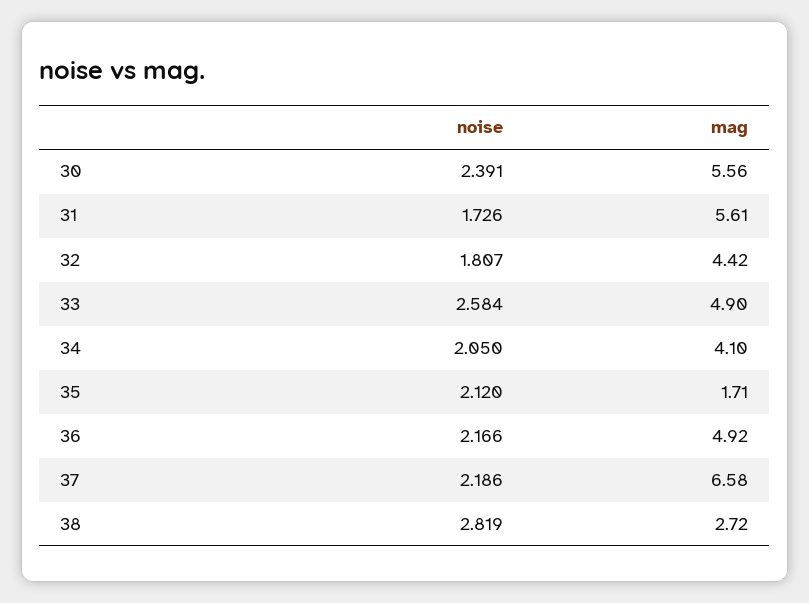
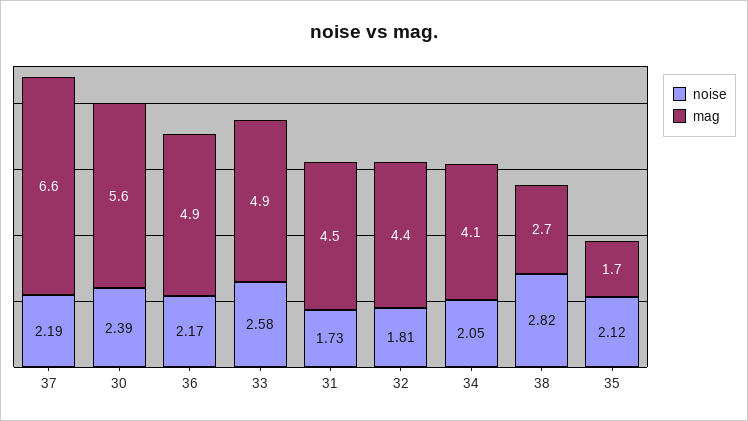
mag, 31: 5.61 -> 4.5

